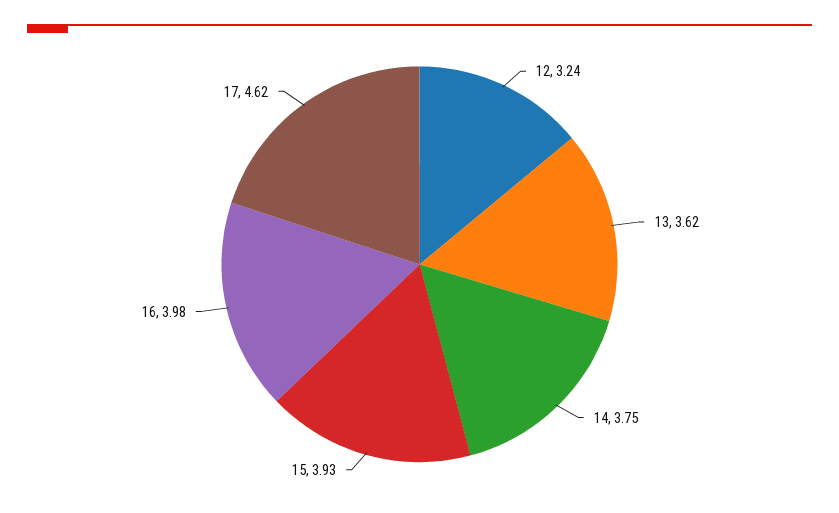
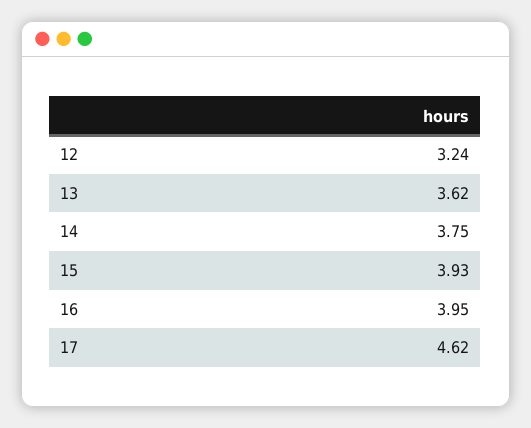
16: 3.98 -> 3.95

